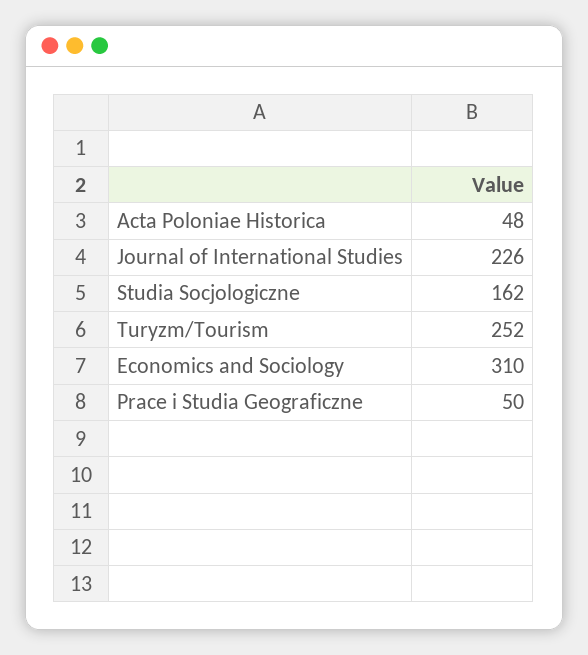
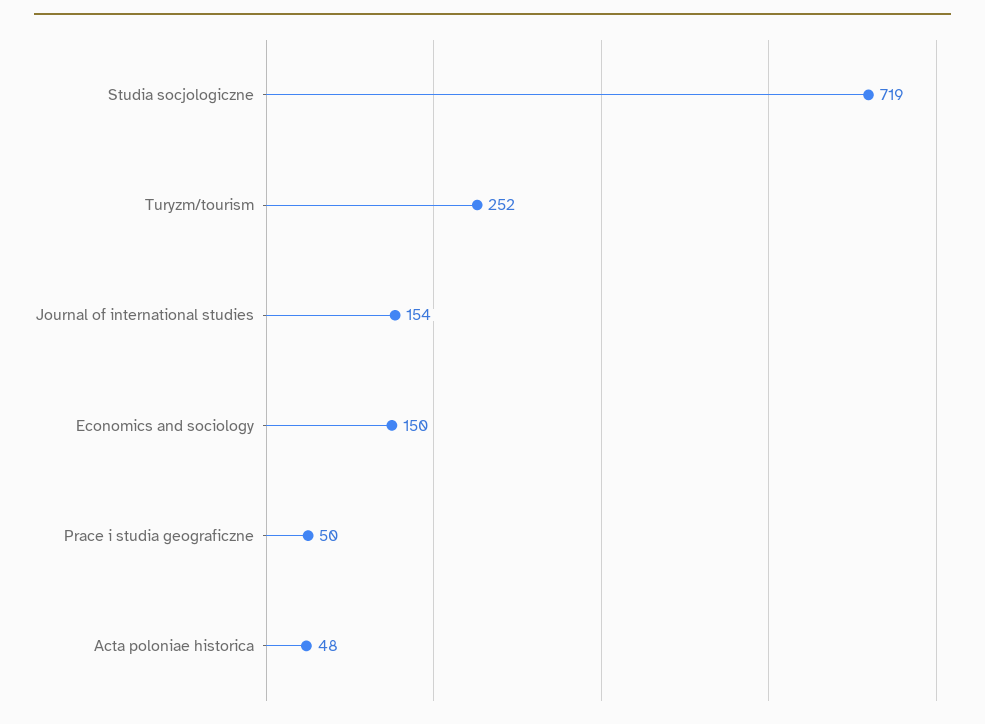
Journal of International Studies: 226 -> 154
Studia Socjologiczne: 162 -> 719
Economics and Sociology: 310 -> 150

